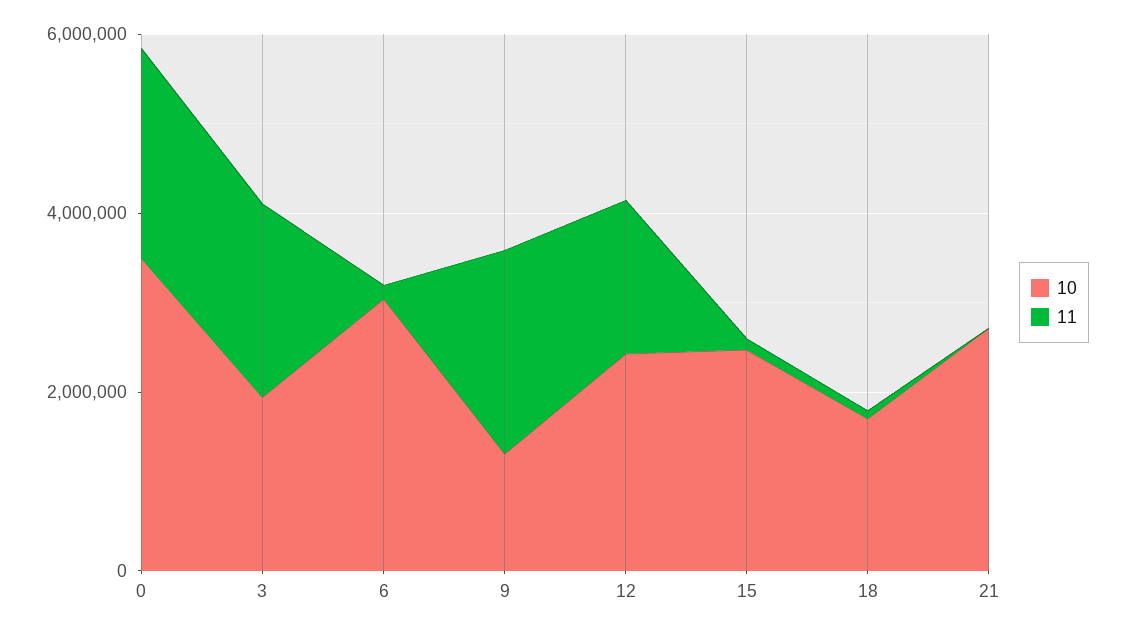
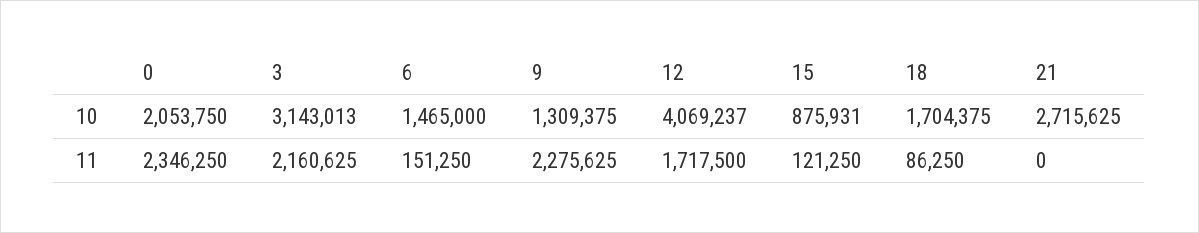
10, 0: 3500000 -> 2053750
10, 3: 2000000 -> 3143013
10, 6: 3000000 -> 1465000
10, 12: 2500000 -> 4069237
10, 15: 2500000 -> 875931

